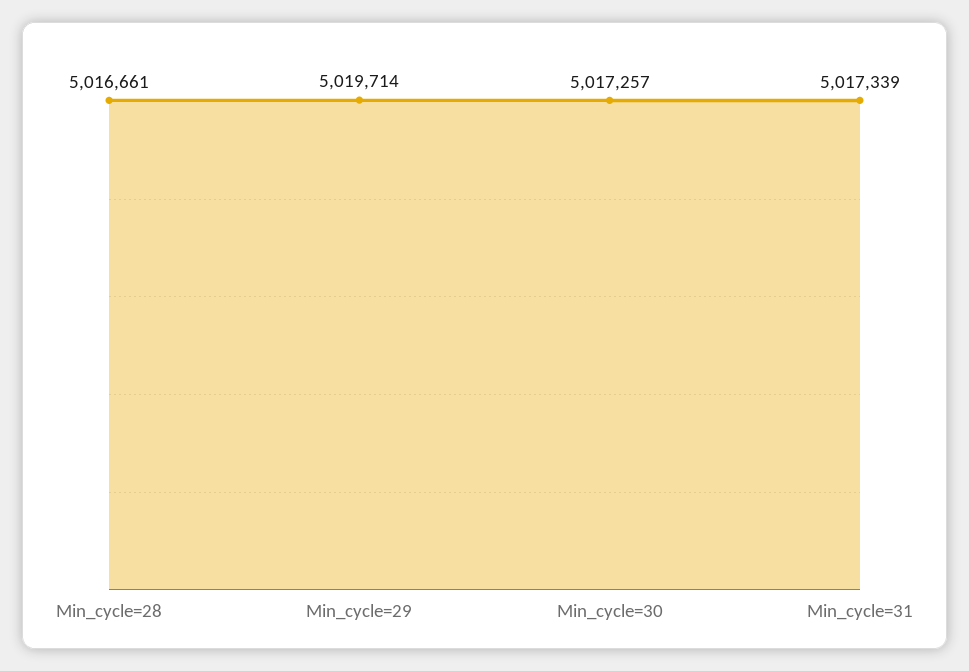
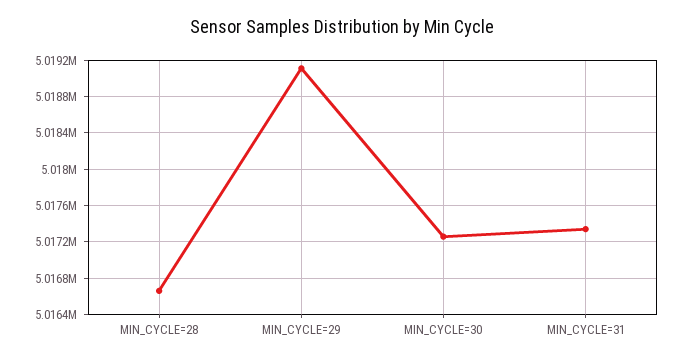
Min_cycle=29: 5019714 -> 5019100

